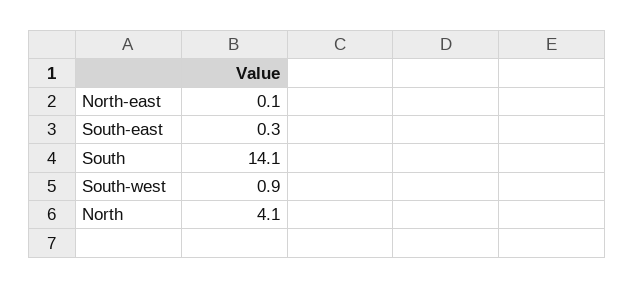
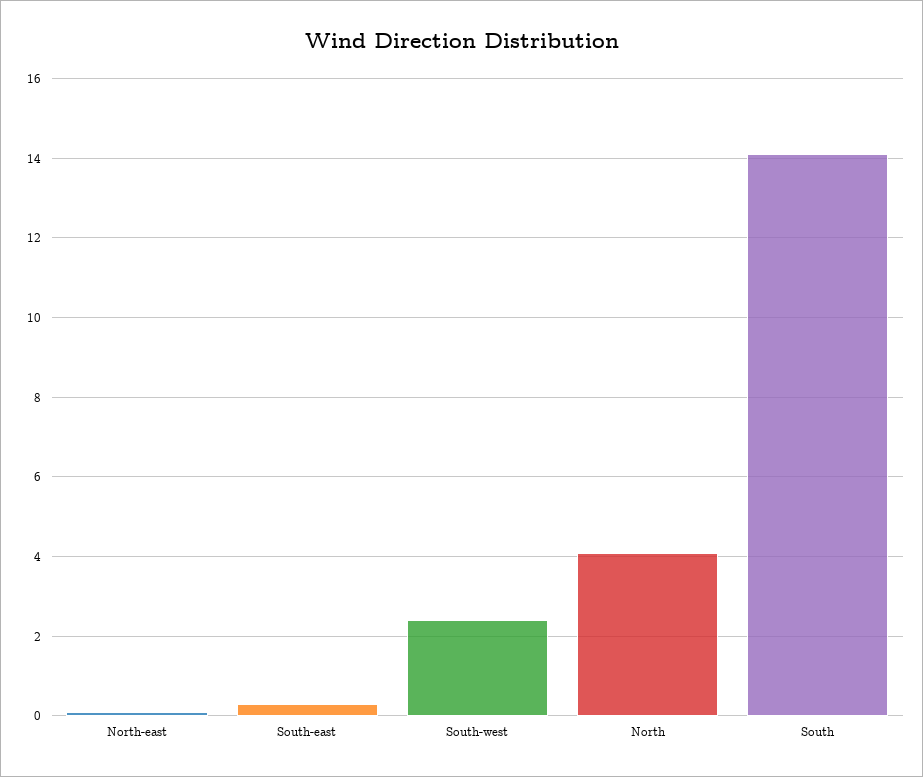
South-west: 0.9 -> 2.5

